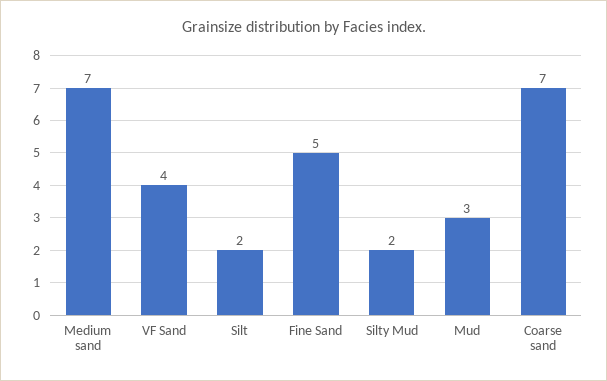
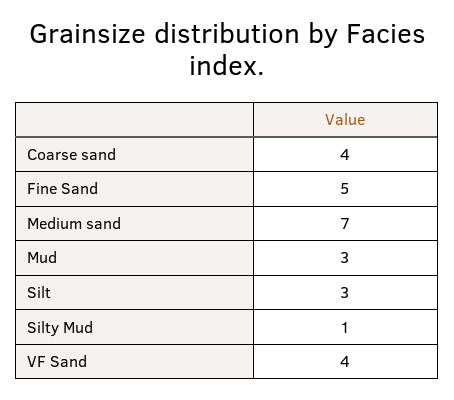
Silt: 2 -> 3
Silty Mud: 2 -> 1
Coarse sand: 7 -> 4

